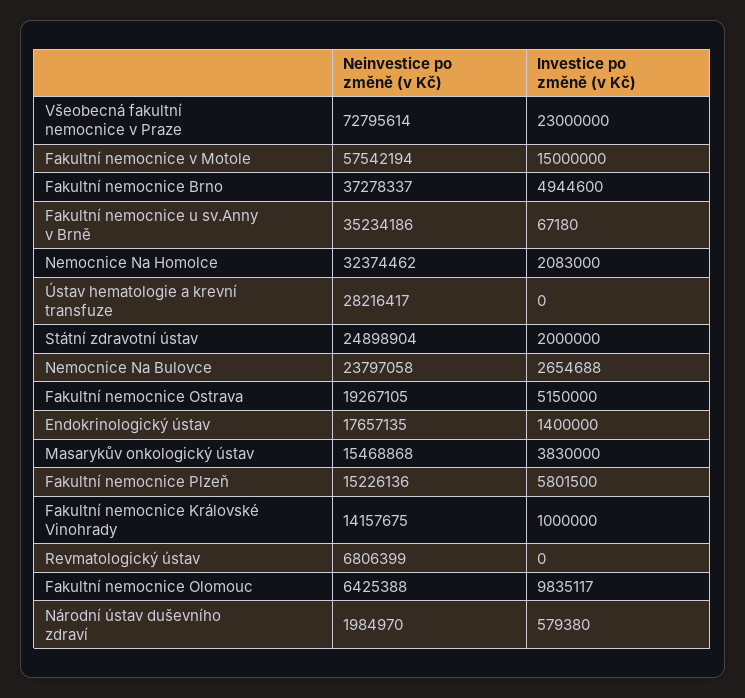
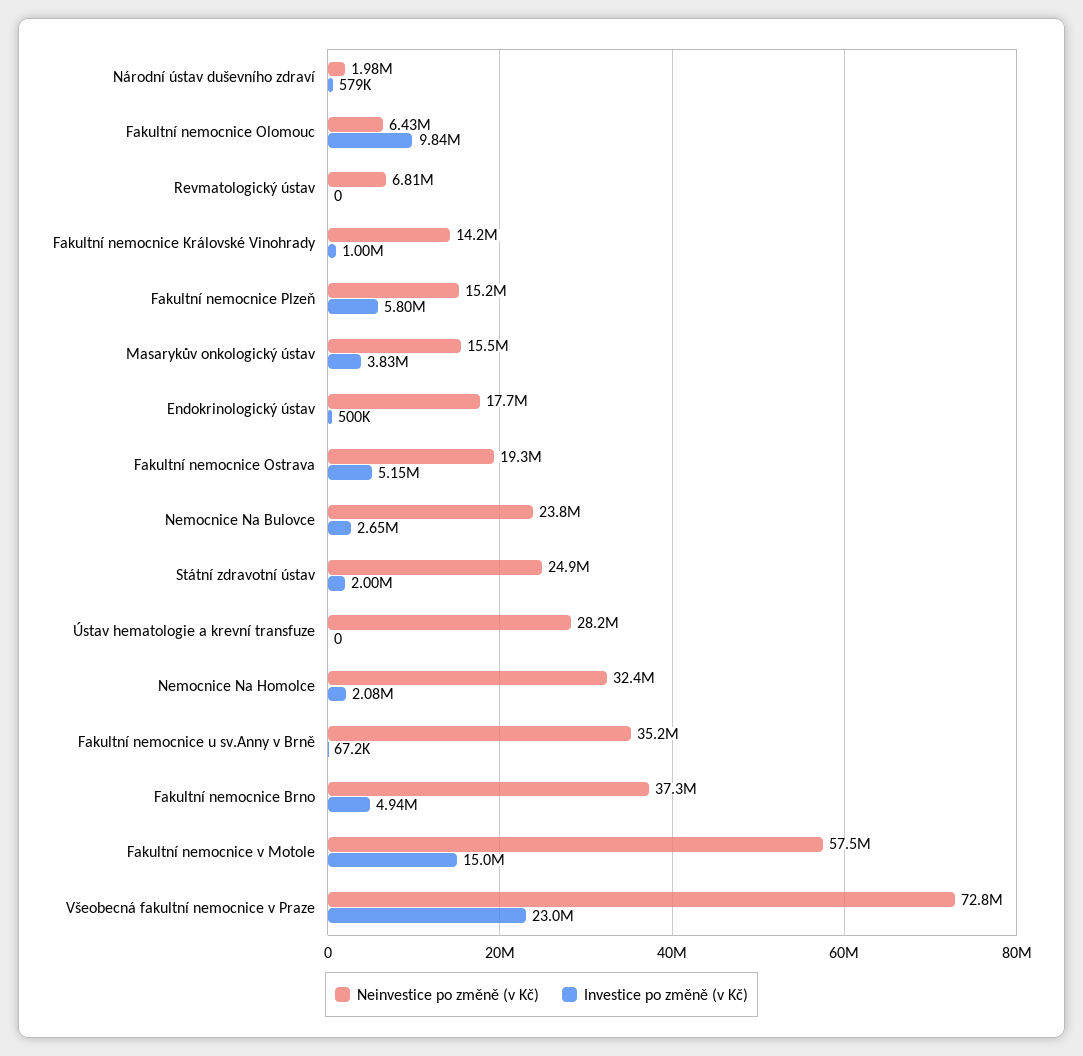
Investice po změně (v Kč), Endokrinologický ústav: 1400000 -> 500000

